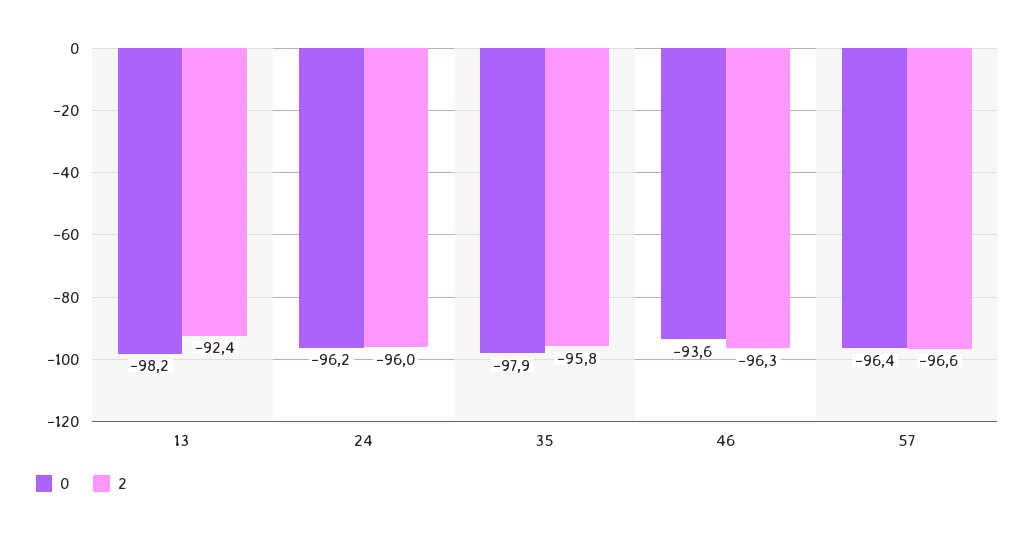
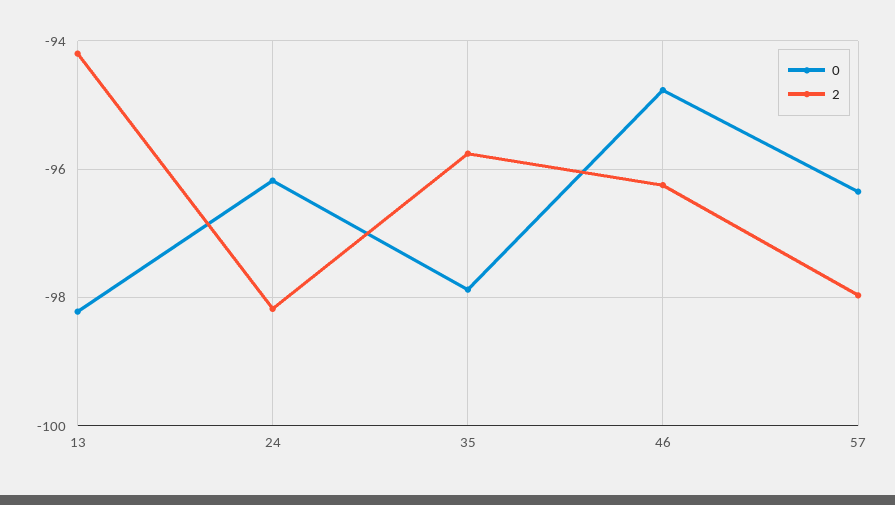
2, 13: -92.4 -> -94.2
2, 24: -96 -> -98.2
0, 46: -93.6 -> -94.8
2, 57: -96.6 -> -98

